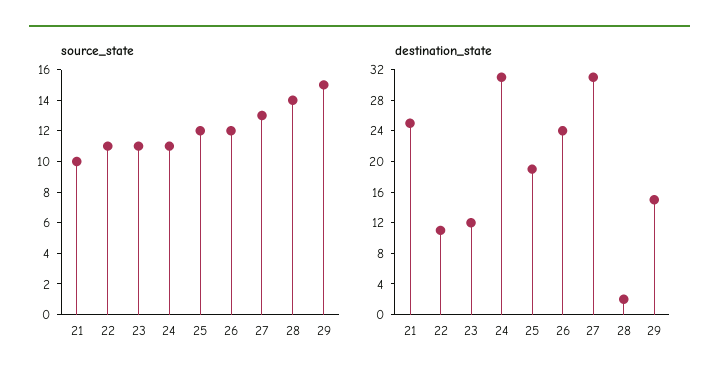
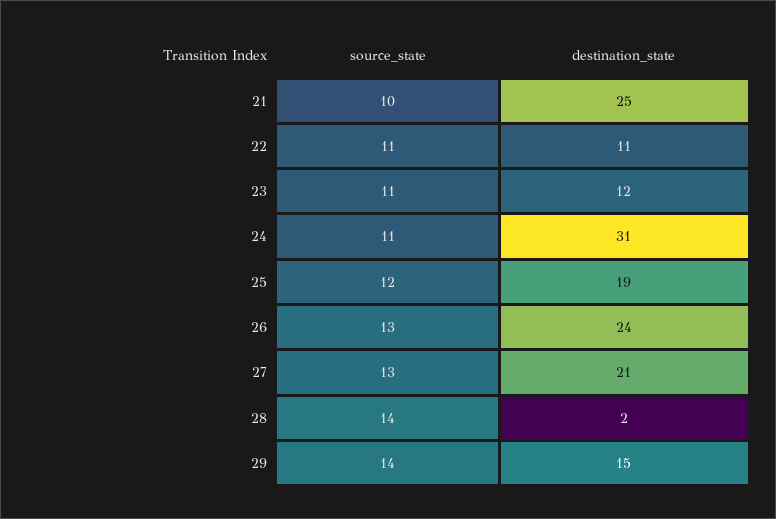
source_state, 26: 12 -> 13
source_state, 29: 15 -> 14
destination_state, 27: 32 -> 21

